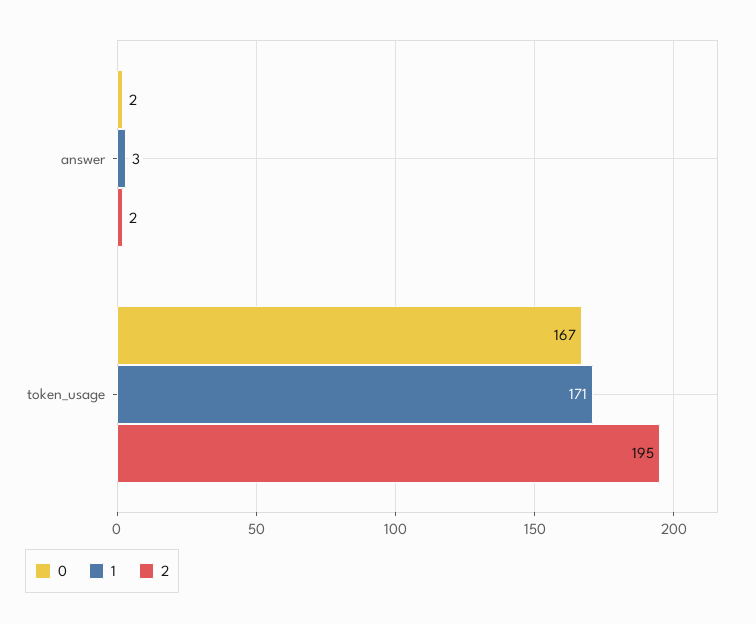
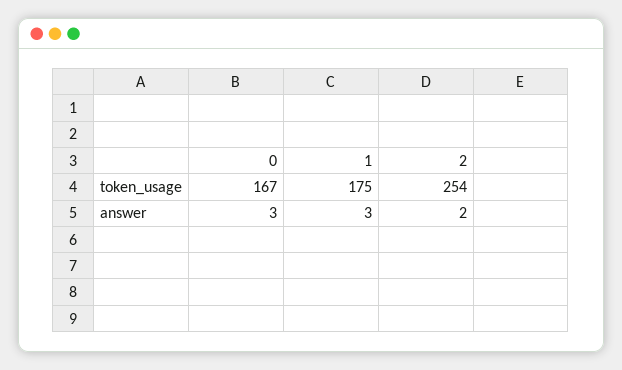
0, answer: 2 -> 3
1, token_usage: 171 -> 175
2, token_usage: 195 -> 254

